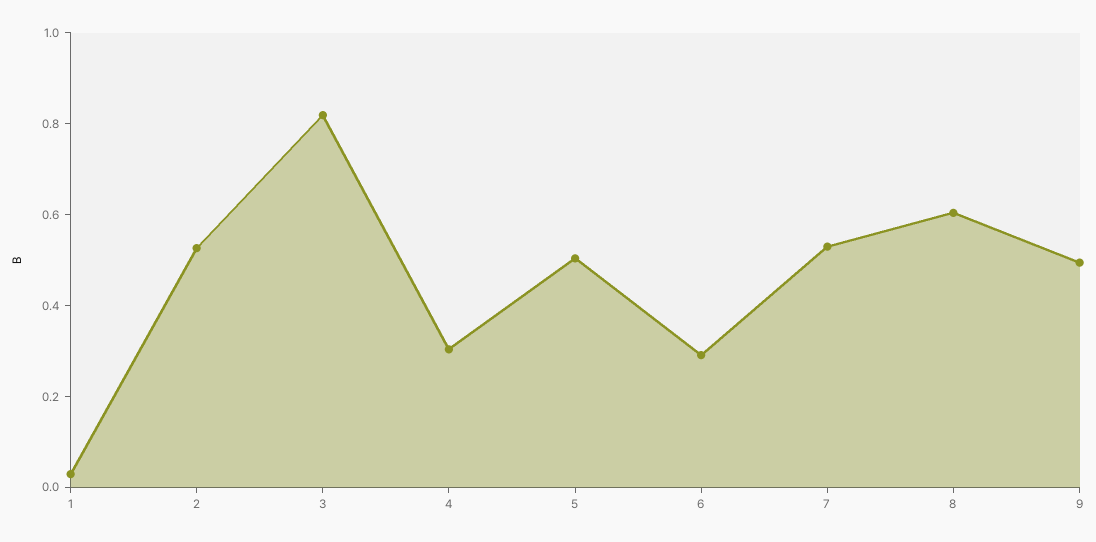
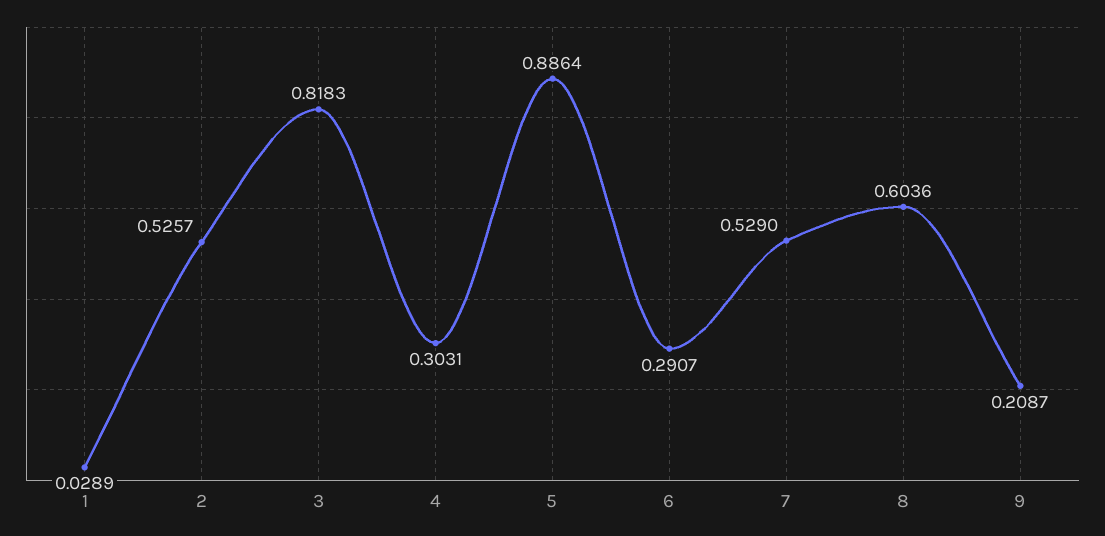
5: 0.5 -> 0.8864
9: 0.5 -> 0.2087

